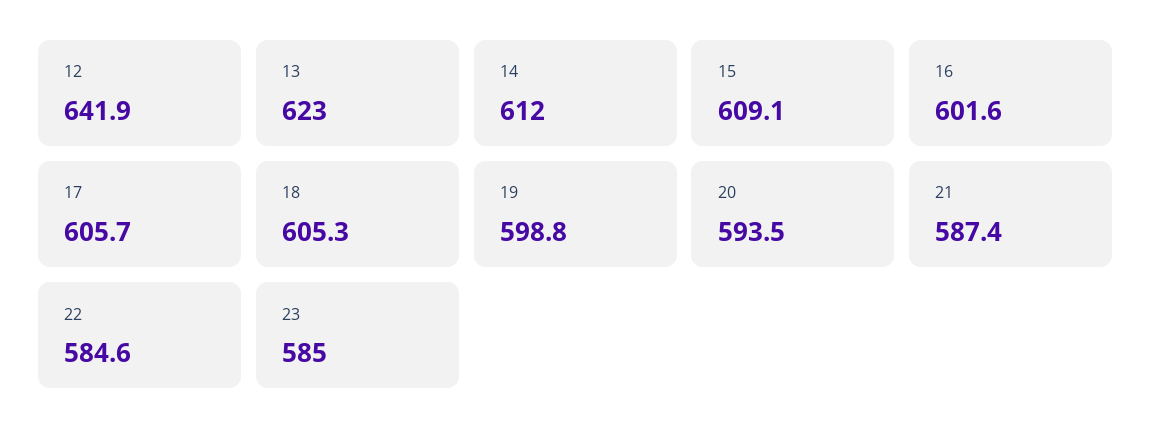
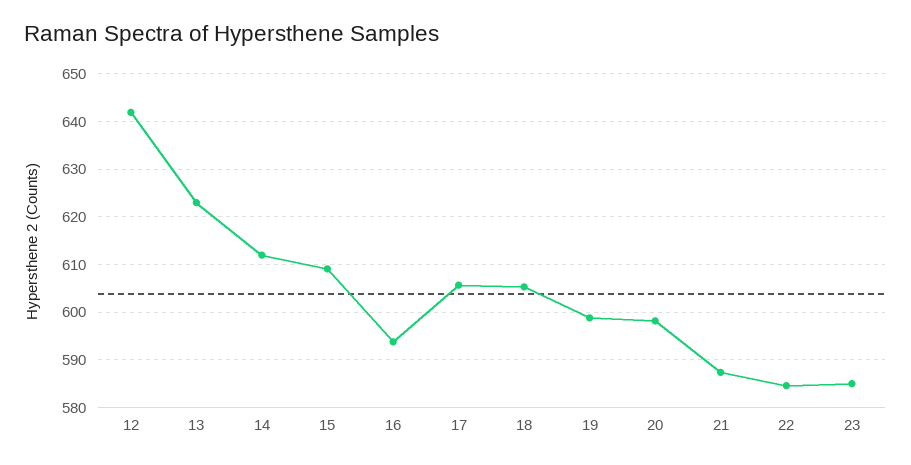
16: 601.6 -> 594
20: 593.5 -> 598

